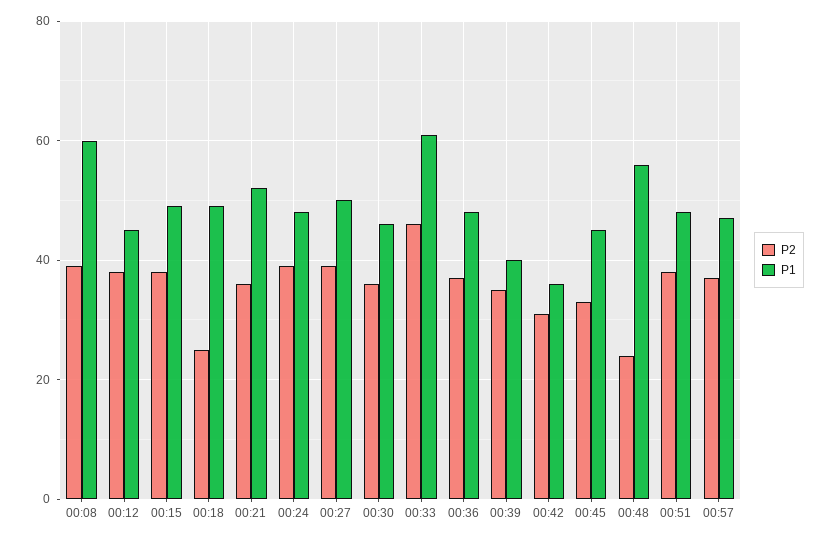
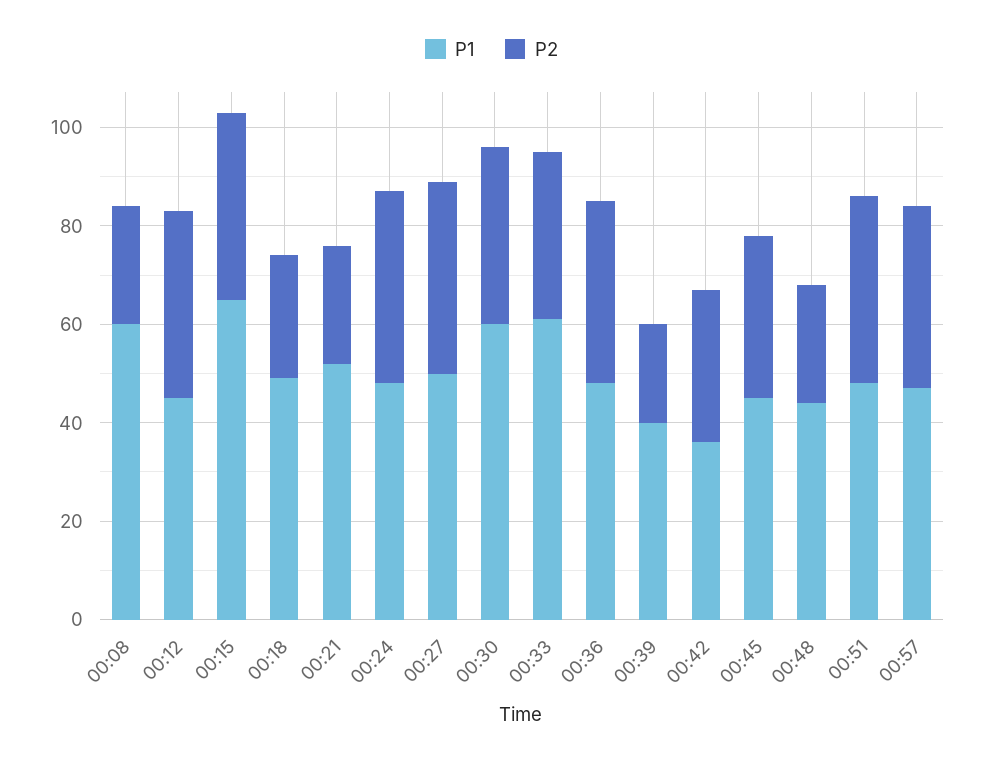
P2, 00:08: 40 -> 25
P1, 00:15: 50 -> 65
P2, 00:21: 35 -> 25
P1, 00:30: 45 -> 60
P2, 00:33: 45 -> 35
P2, 00:39: 35 -> 20
P1, 00:48: 55 -> 45

